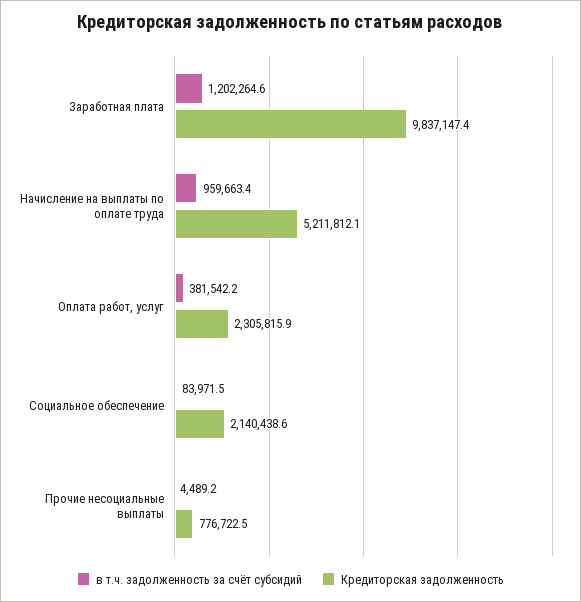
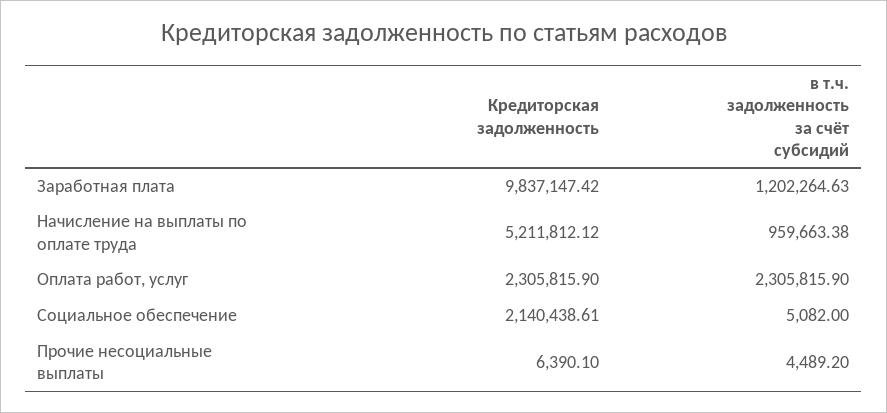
в т.ч. задолженность за счёт субсидий, Оплата работ, услуг: 381542.2 -> 2305815.9
в т.ч. задолженность за счёт субсидий, Социальное обеспечение: 83971.5 -> 5082
Кредиторская задолженность, Прочие несоциальные выплаты: 776722.5 -> 6390.1

